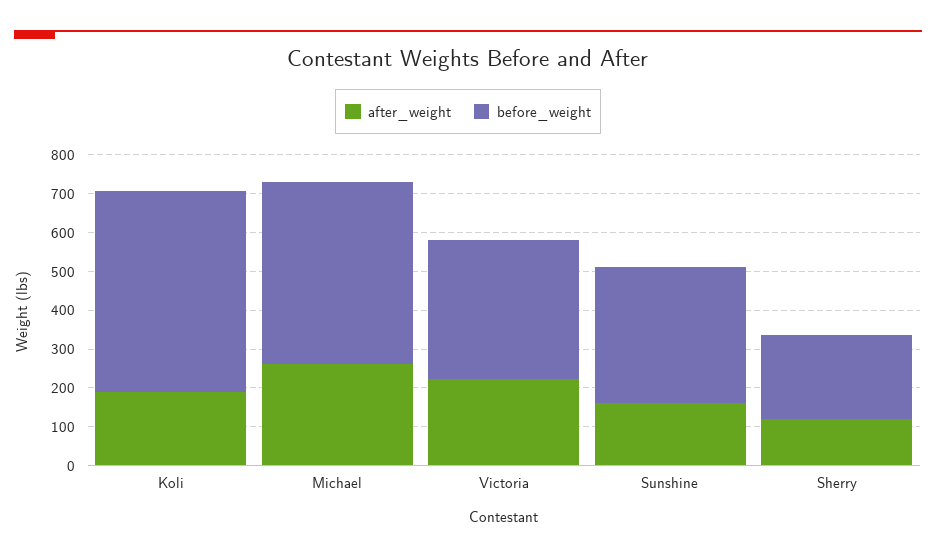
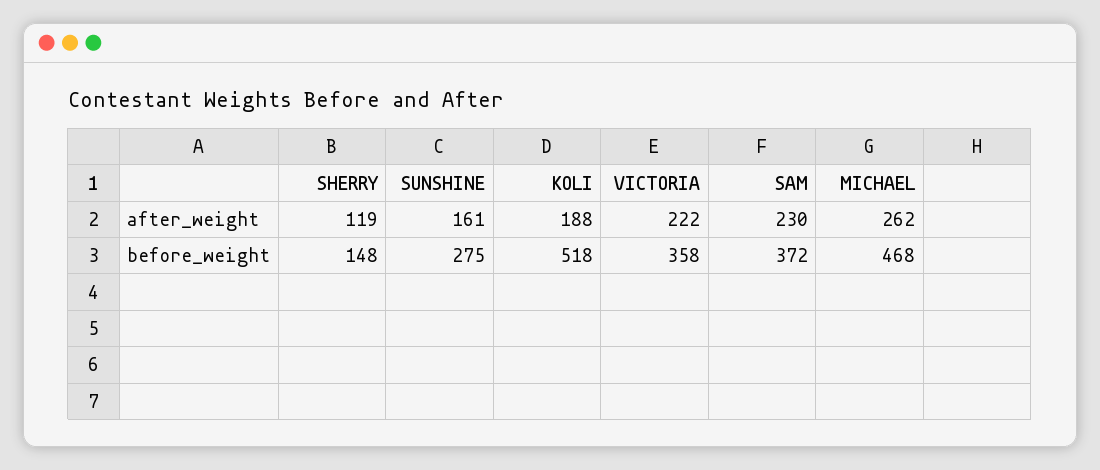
before_weight, Sunshine: 350 -> 275
before_weight, Sherry: 225 -> 148
after_weight, SAM: none -> 230
before_weight, SAM: none -> 372

